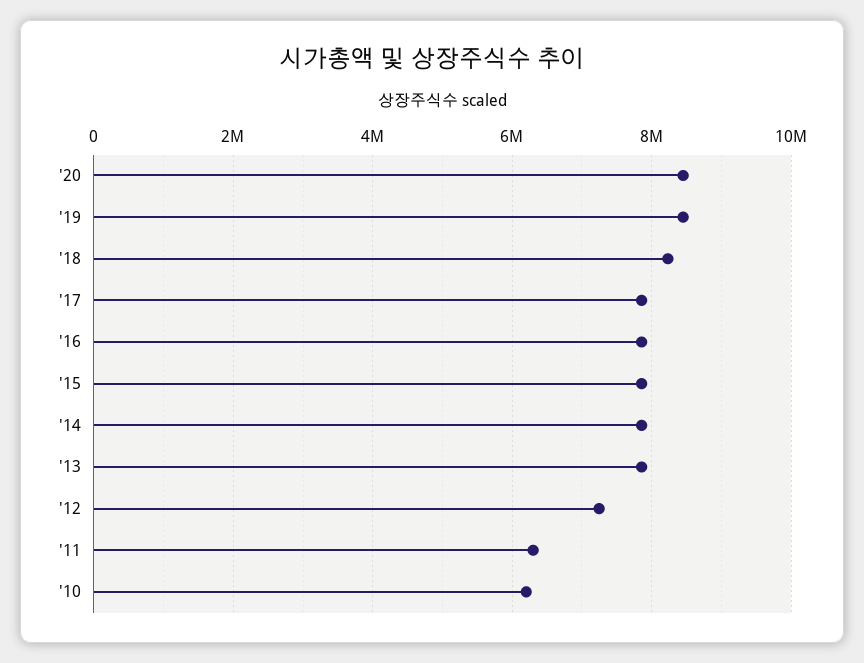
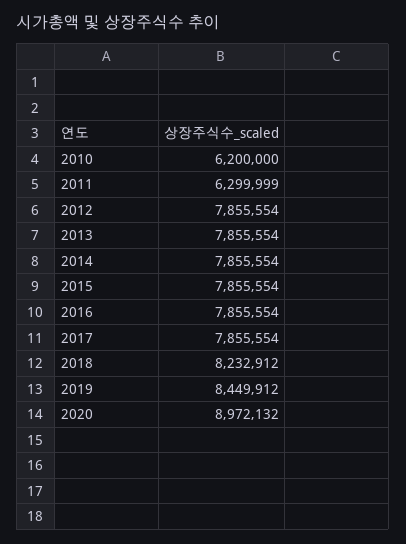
'20: 8400000 -> 8972132
'12: 7200000 -> 7855554

